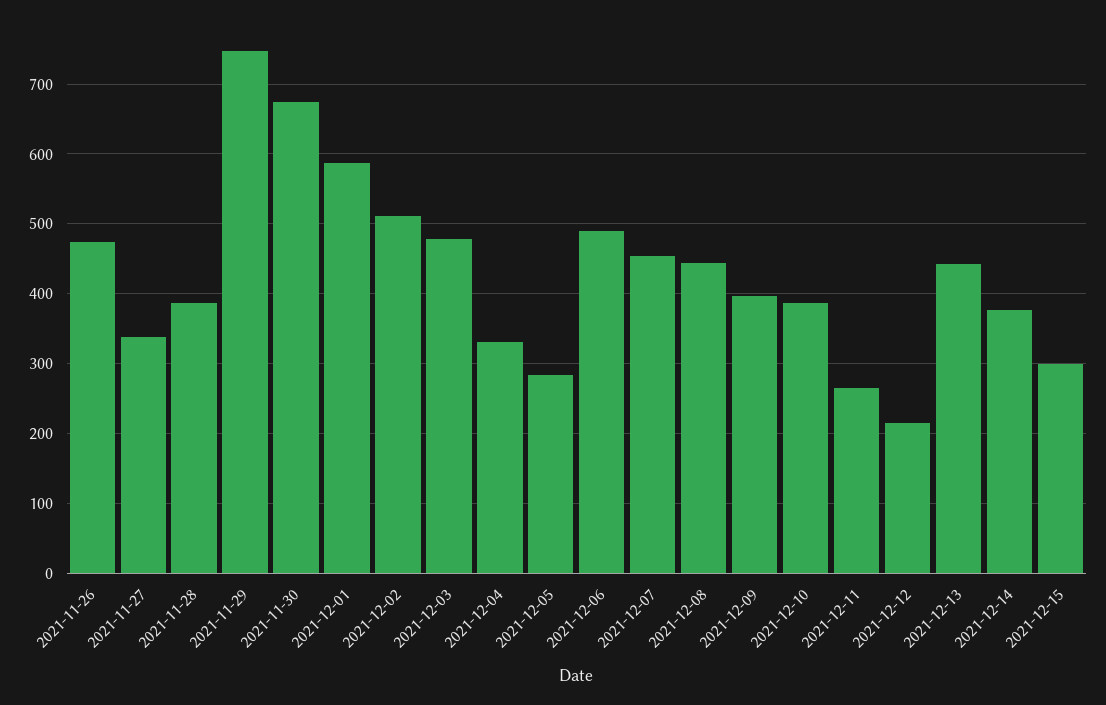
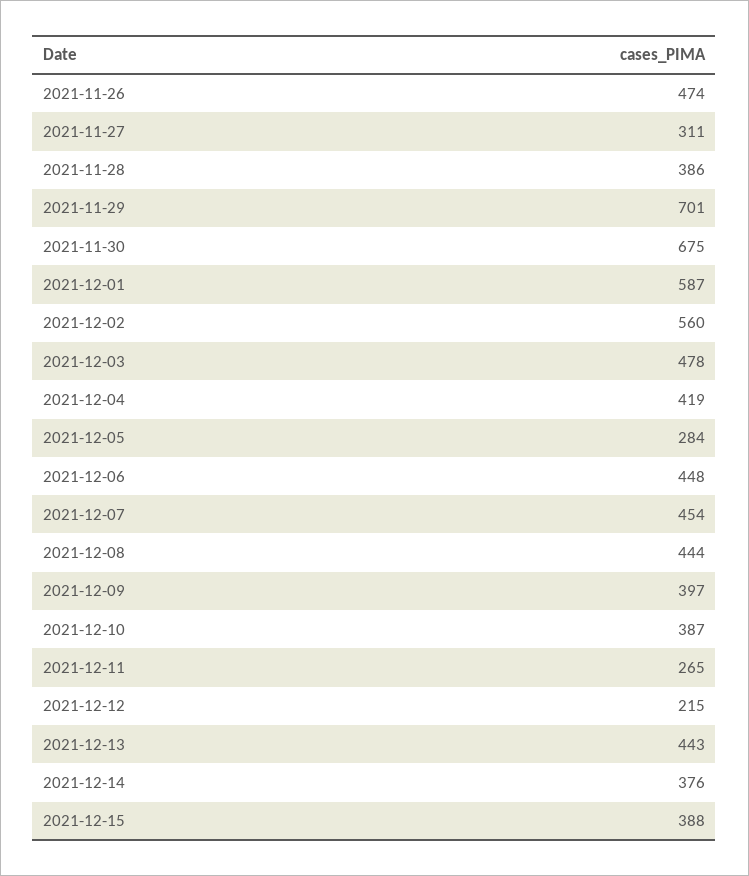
2021-11-27: 340 -> 311
2021-11-29: 750 -> 701
2021-12-02: 510 -> 560
2021-12-04: 330 -> 419
2021-12-06: 490 -> 448
2021-12-15: 300 -> 388

